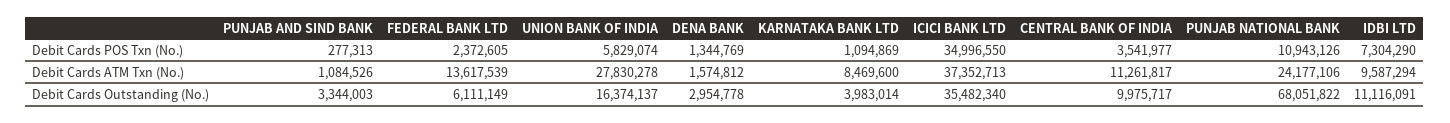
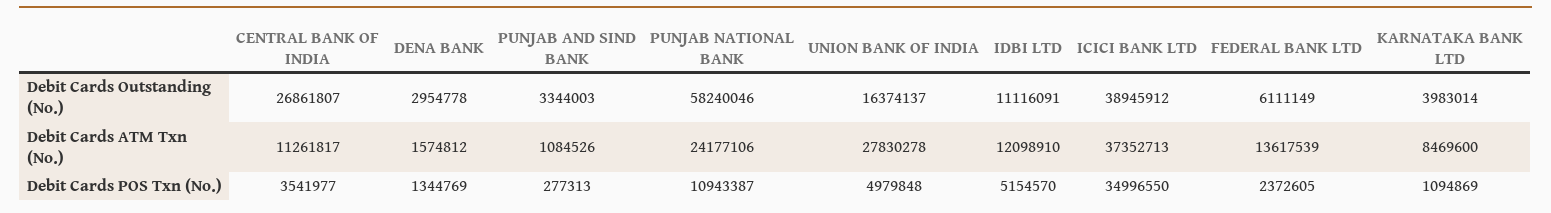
UNION BANK OF INDIA, Debit Cards POS Txn (No.): 5829074 -> 4979848
PUNJAB NATIONAL BANK, Debit Cards POS Txn (No.): 10943126 -> 10943387
IDBI LTD, Debit Cards POS Txn (No.): 7304290 -> 5154570
IDBI LTD, Debit Cards ATM Txn (No.): 9587294 -> 12098910
ICICI BANK LTD, Debit Cards Outstanding (No.): 35482340 -> 38945912
CENTRAL BANK OF INDIA, Debit Cards Outstanding (No.): 9975717 -> 26861807
PUNJAB NATIONAL BANK, Debit Cards Outstanding (No.): 68051822 -> 58240046

